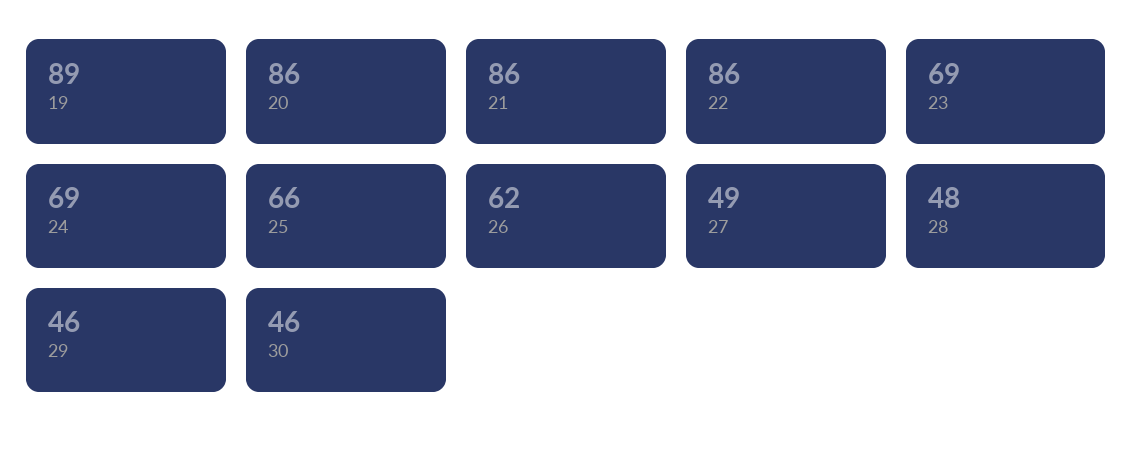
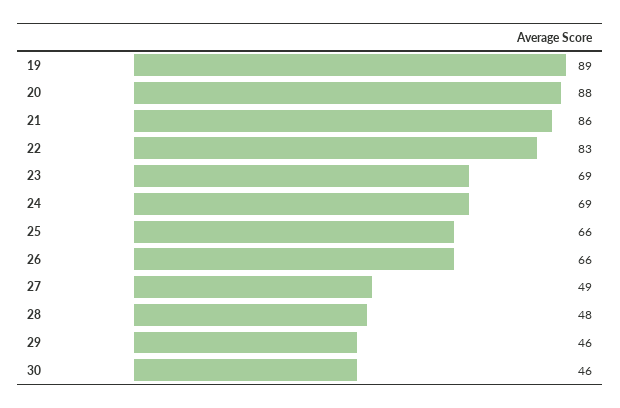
20: 86 -> 88
22: 86 -> 83
26: 62 -> 66

